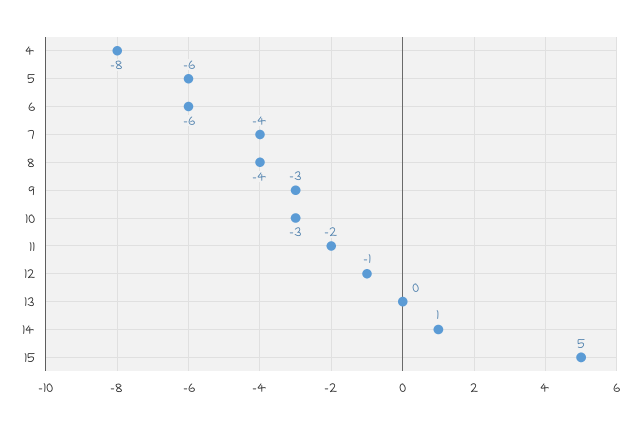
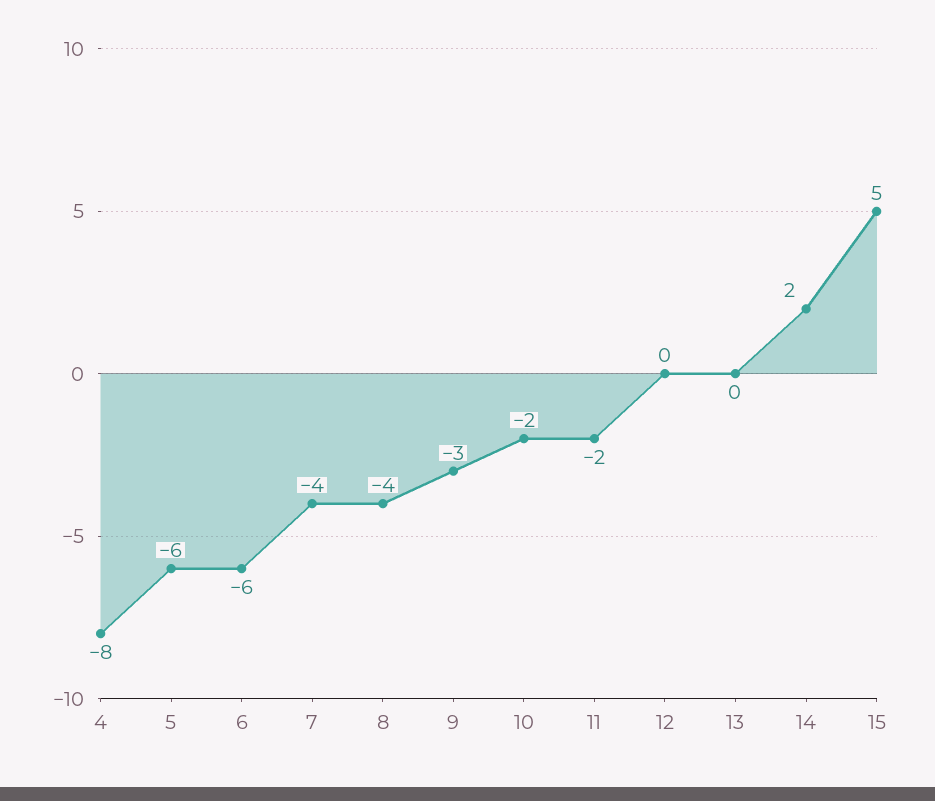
10: -3 -> -2
12: -1 -> 0
14: 1 -> 2

